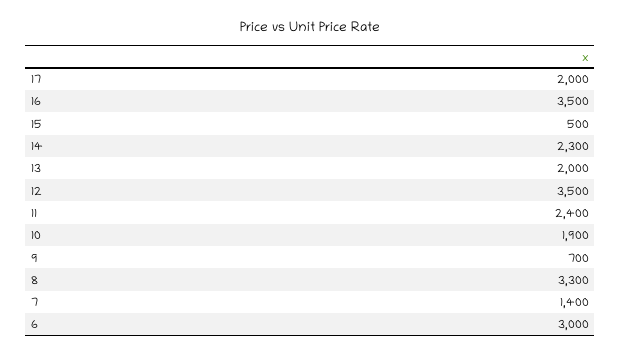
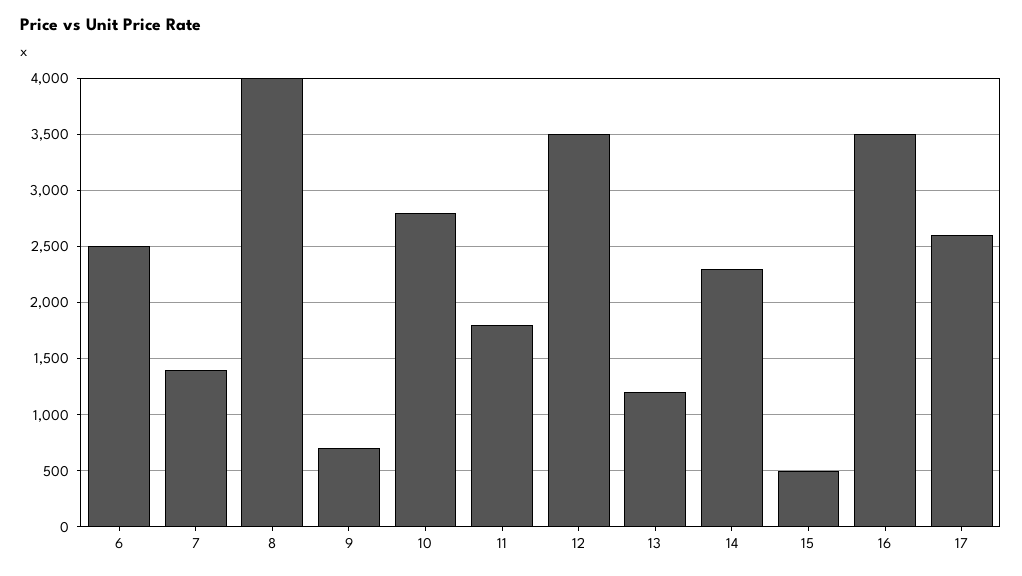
17: 2000 -> 2600
13: 2000 -> 1200
11: 2400 -> 1800
10: 1900 -> 2800
8: 3300 -> 4000
6: 3000 -> 2500

